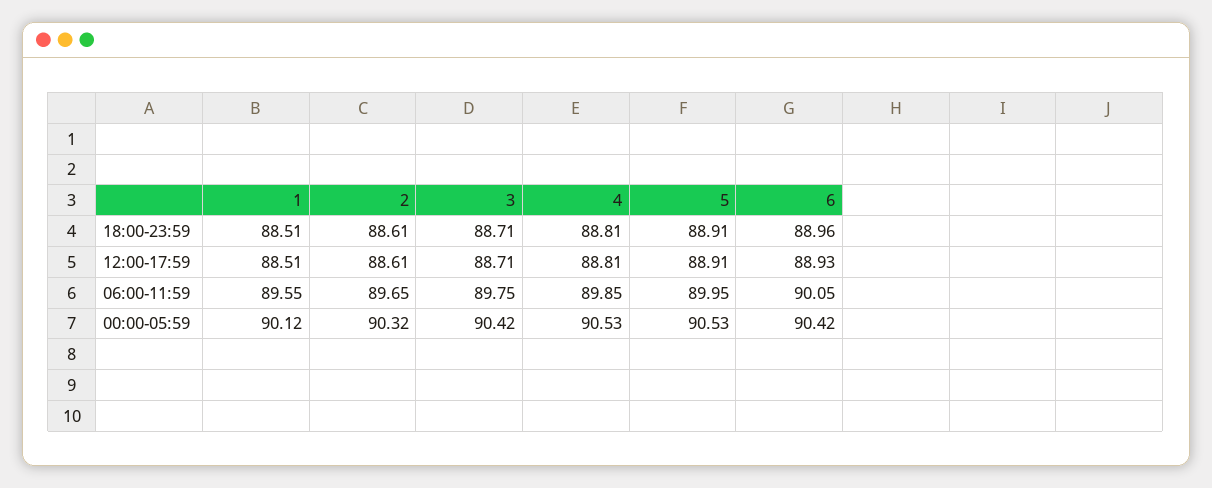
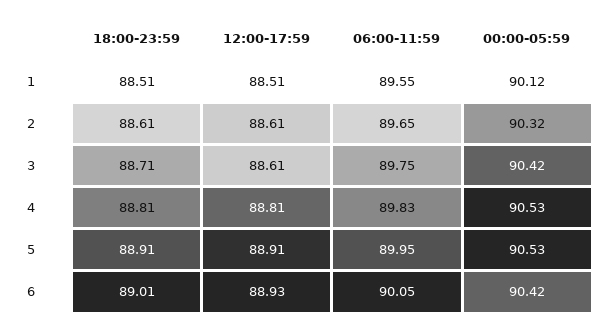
6, 18:00-23:59: 88.96 -> 89.01
3, 12:00-17:59: 88.71 -> 88.61
4, 06:00-11:59: 89.85 -> 89.83

